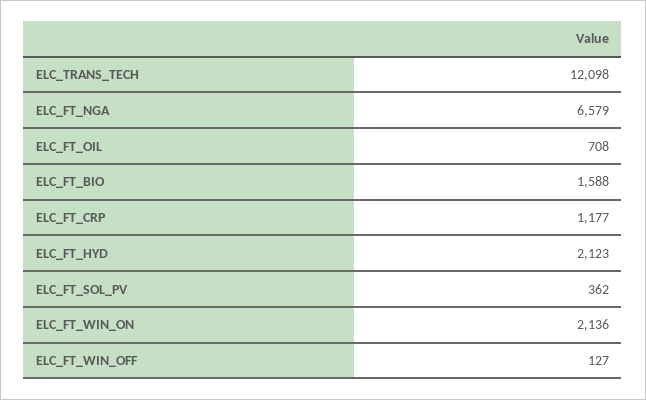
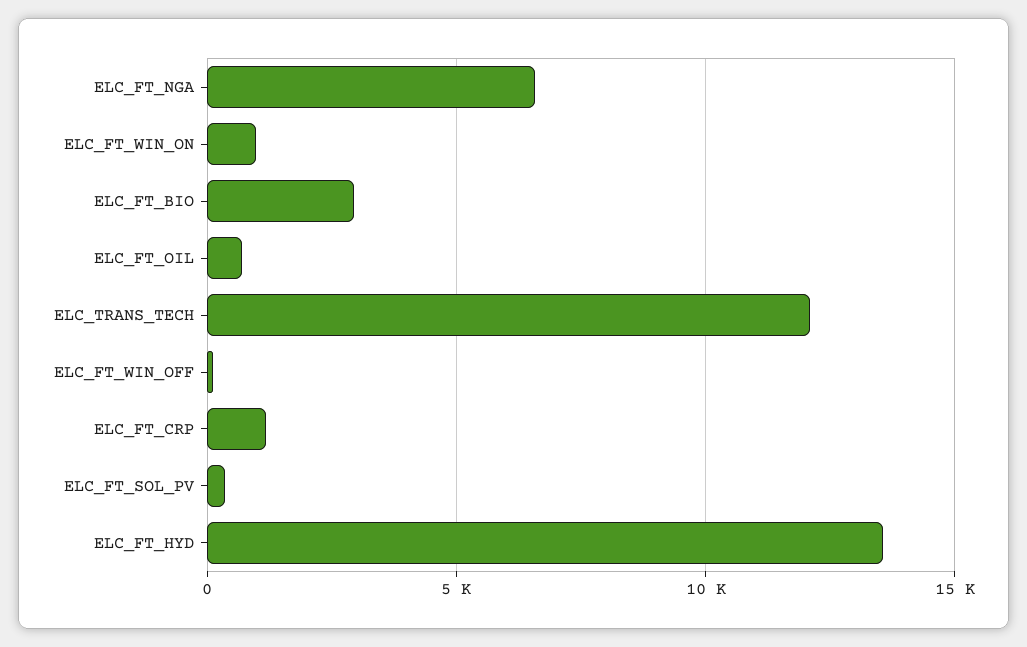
ELC_FT_BIO: 1588 -> 3000
ELC_FT_HYD: 2123 -> 13500
ELC_FT_WIN_ON: 2136 -> 1000

